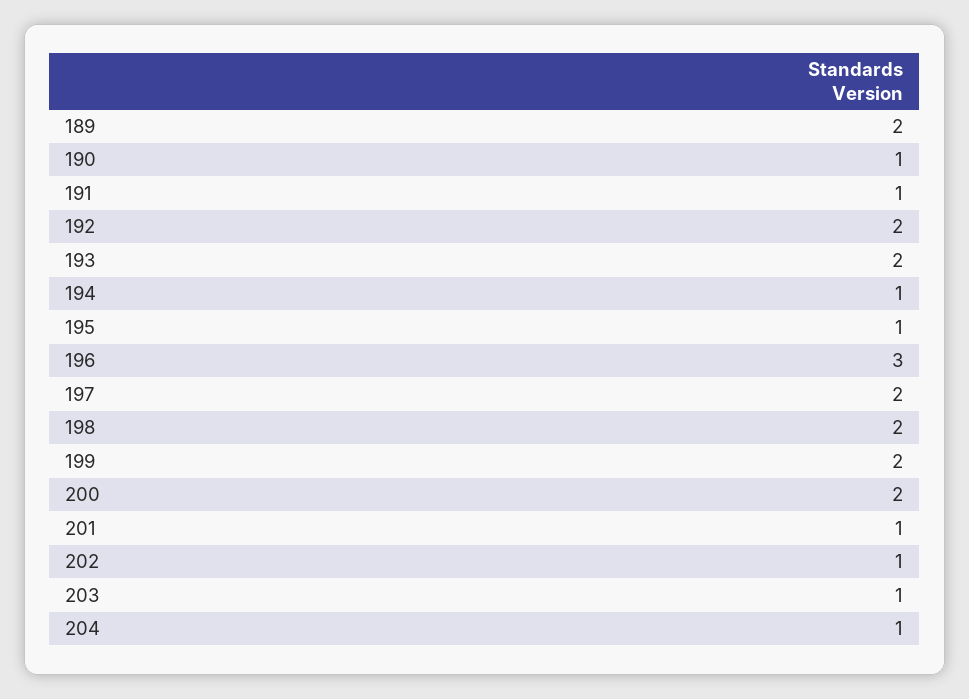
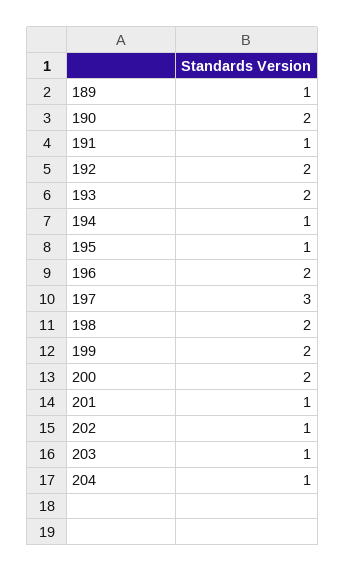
189: 2 -> 1
190: 1 -> 2
196: 3 -> 2
197: 2 -> 3

